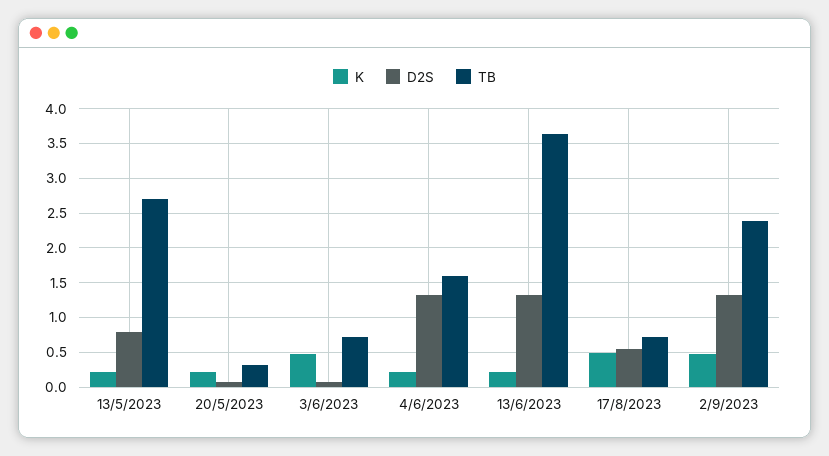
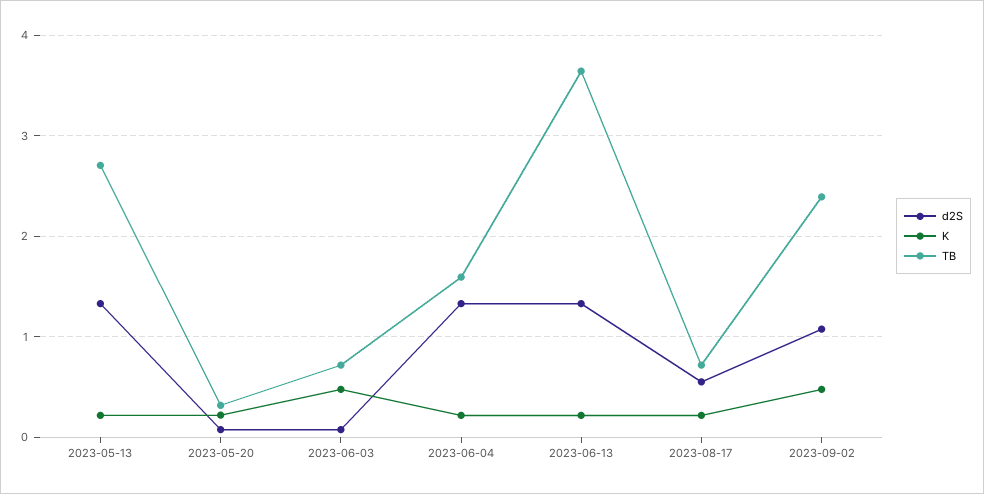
D2S, 13/5/2023: 0.8 -> 1.3
K, 17/8/2023: 0.5 -> 0.2
D2S, 2/9/2023: 1.3 -> 1.1

